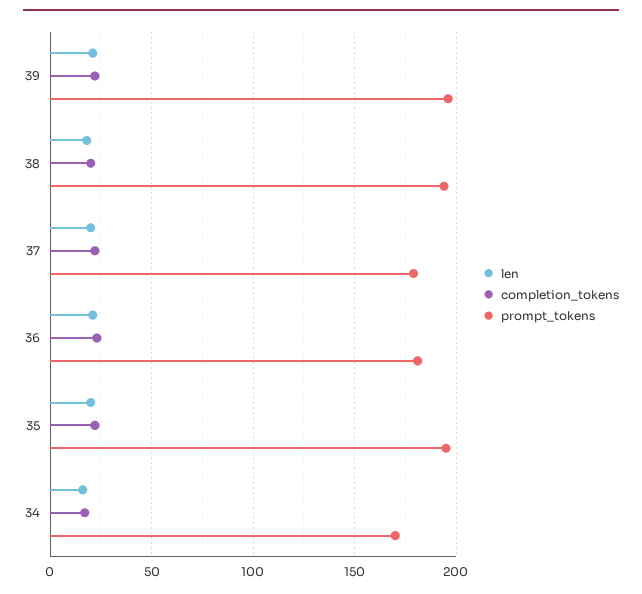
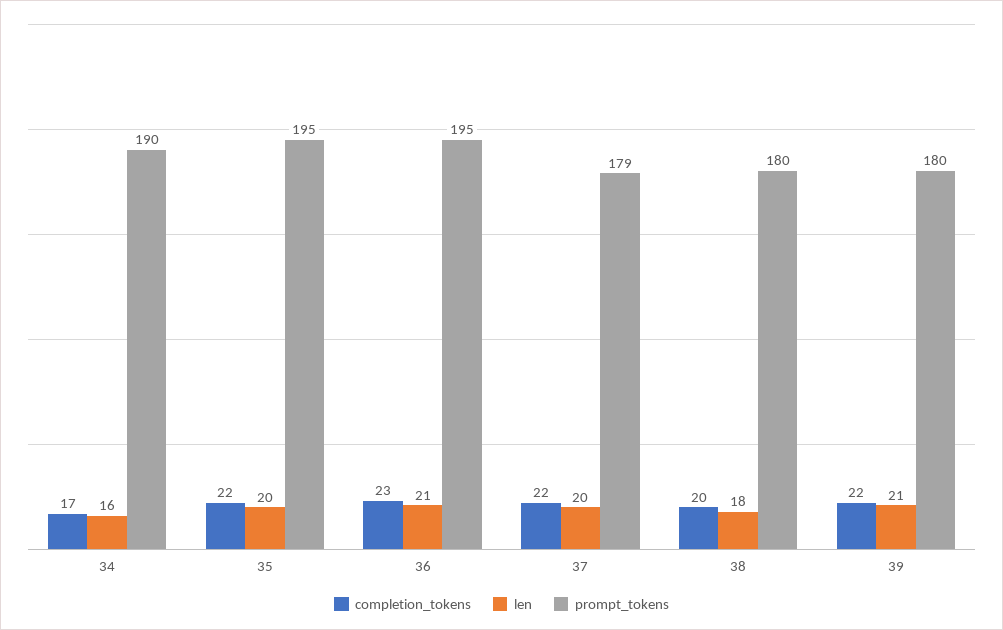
prompt_tokens, 39: 195 -> 180
prompt_tokens, 38: 195 -> 180
prompt_tokens, 36: 180 -> 195
prompt_tokens, 34: 170 -> 190

